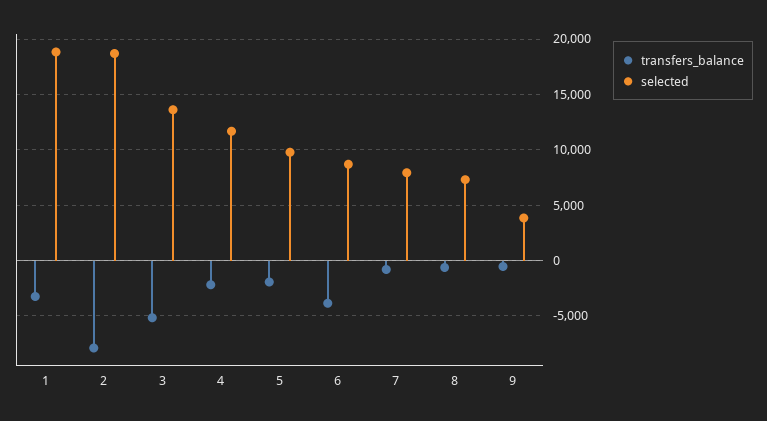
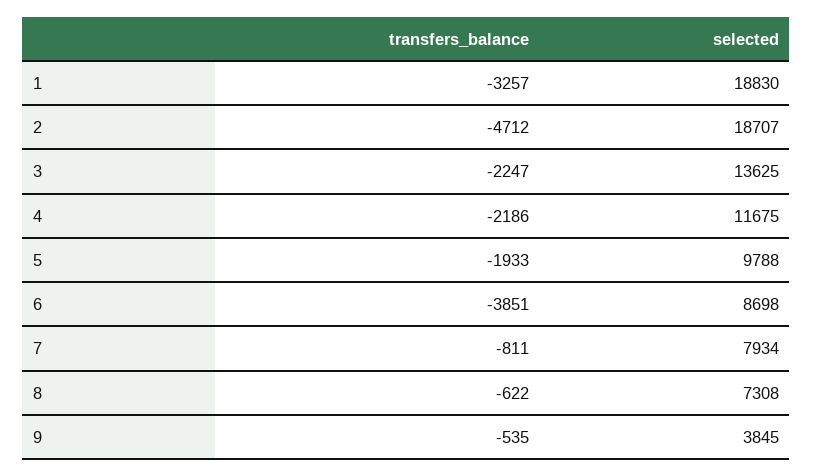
transfers_balance, 2: -8000 -> -4712
transfers_balance, 3: -5000 -> -2247

